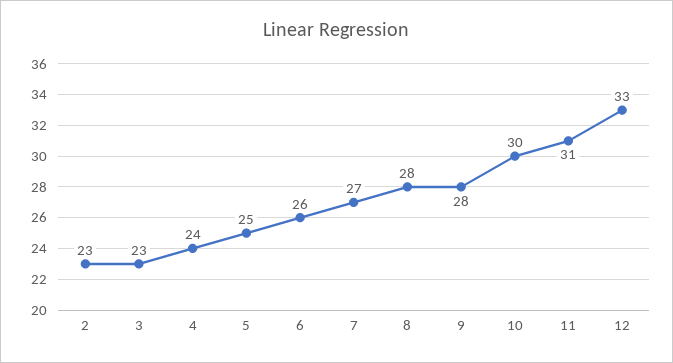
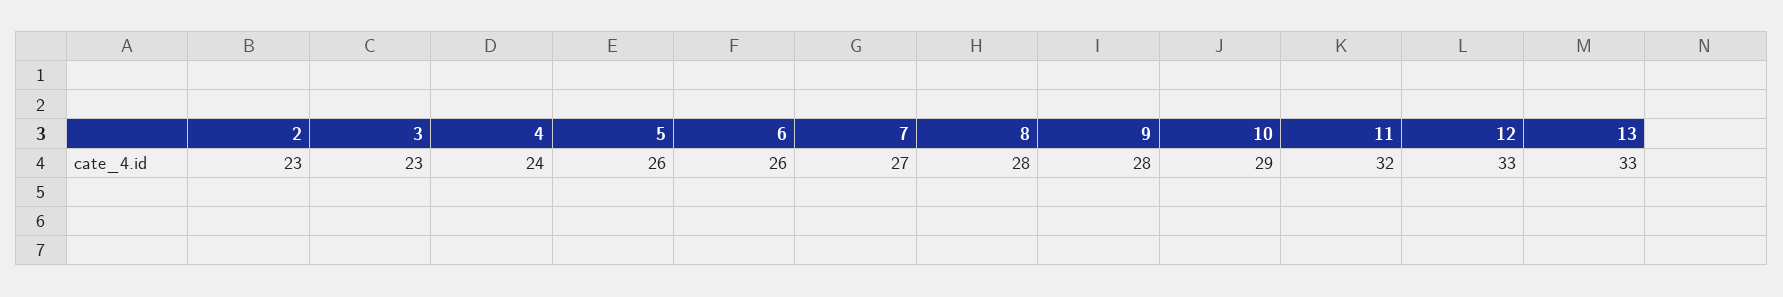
5: 25 -> 26
10: 30 -> 29
11: 31 -> 32
13: none -> 33

